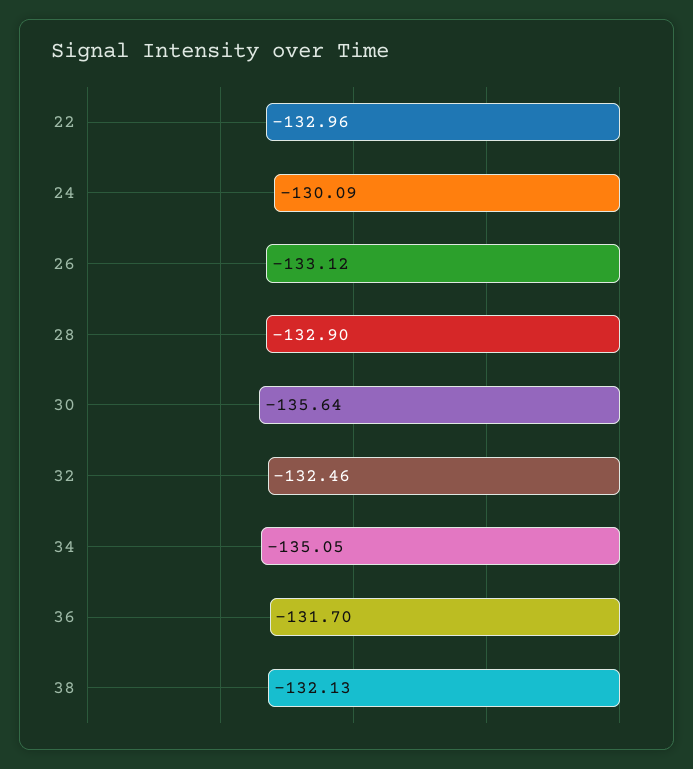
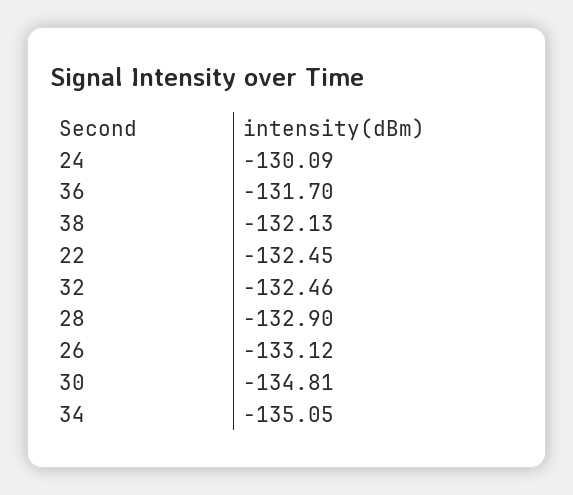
22: -132.96 -> -132.45
30: -135.64 -> -134.81

